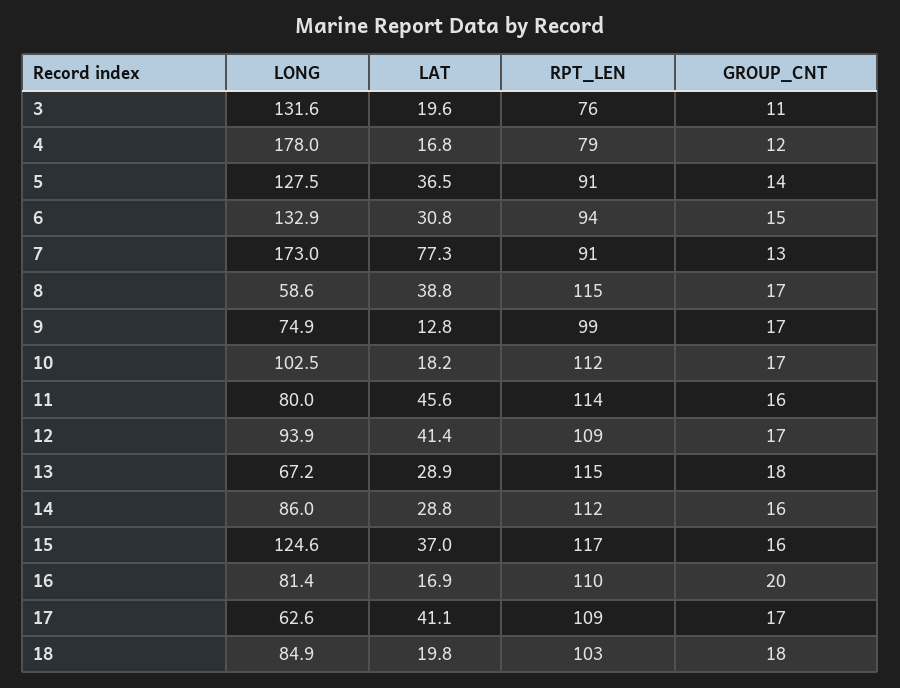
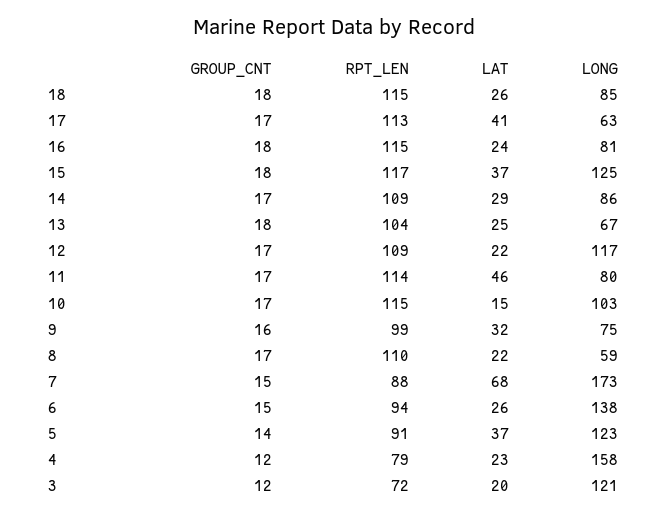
LONG, 3: 131.6 -> 121
RPT_LEN, 3: 76 -> 72
GROUP_CNT, 3: 11 -> 12
LONG, 4: 178 -> 158
LAT, 4: 16.8 -> 23
LONG, 5: 127.5 -> 123
LONG, 6: 132.9 -> 138
LAT, 6: 30.8 -> 26
LAT, 7: 77.3 -> 68
RPT_LEN, 7: 91 -> 88
GROUP_CNT, 7: 13 -> 15
LAT, 8: 38.8 -> 22
RPT_LEN, 8: 115 -> 110
LAT, 9: 12.8 -> 32
GROUP_CNT, 9: 17 -> 16
LAT, 10: 18.2 -> 15
RPT_LEN, 10: 112 -> 115
GROUP_CNT, 11: 16 -> 17
LONG, 12: 93.9 -> 117
LAT, 12: 41.4 -> 22
LAT, 13: 28.9 -> 25
RPT_LEN, 13: 115 -> 104
RPT_LEN, 14: 112 -> 109
GROUP_CNT, 14: 16 -> 17
GROUP_CNT, 15: 16 -> 18
LAT, 16: 16.9 -> 24
RPT_LEN, 16: 110 -> 115
GROUP_CNT, 16: 20 -> 18
RPT_LEN, 17: 109 -> 113
LAT, 18: 19.8 -> 26
RPT_LEN, 18: 103 -> 115

